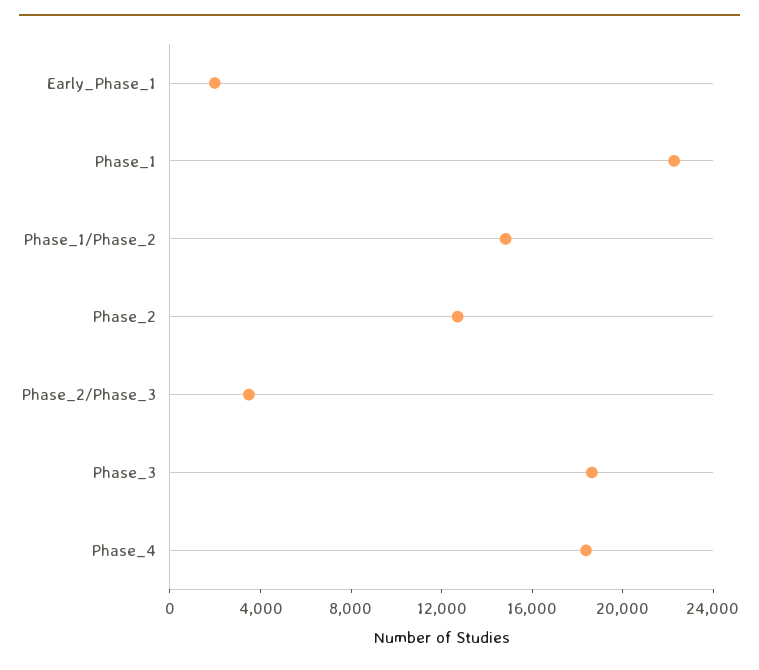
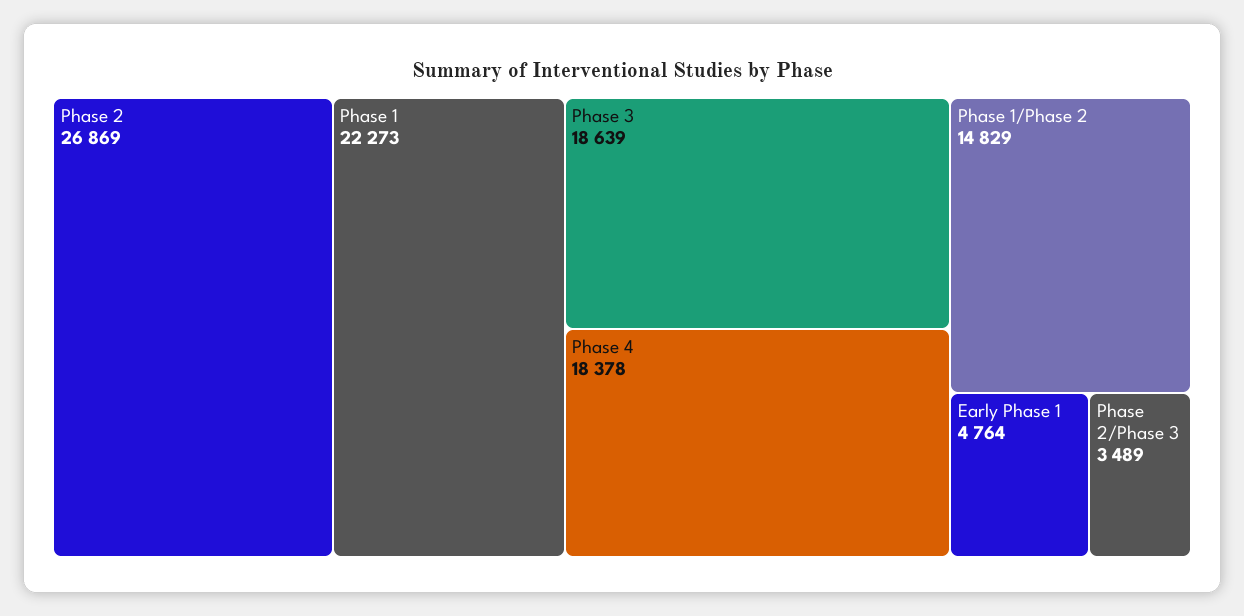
Early_Phase_1: 2000 -> 4764
Phase_2: 13000 -> 26869

